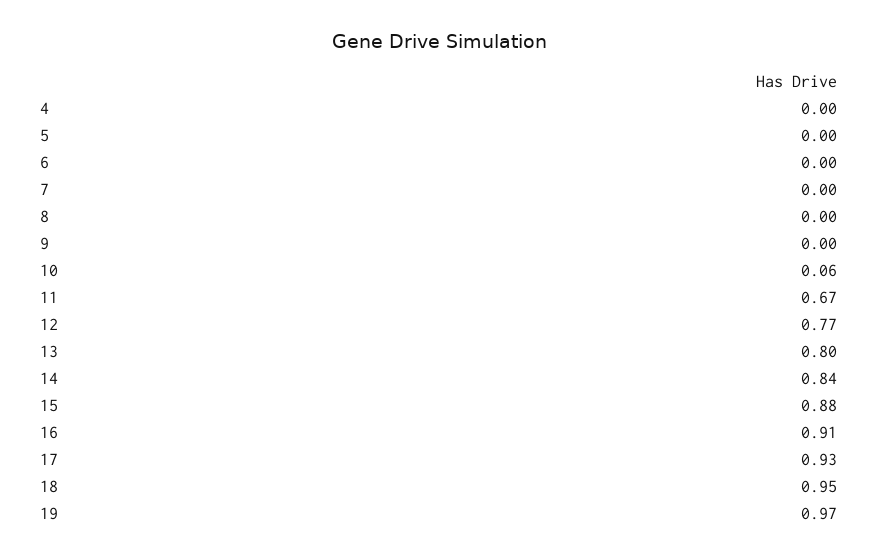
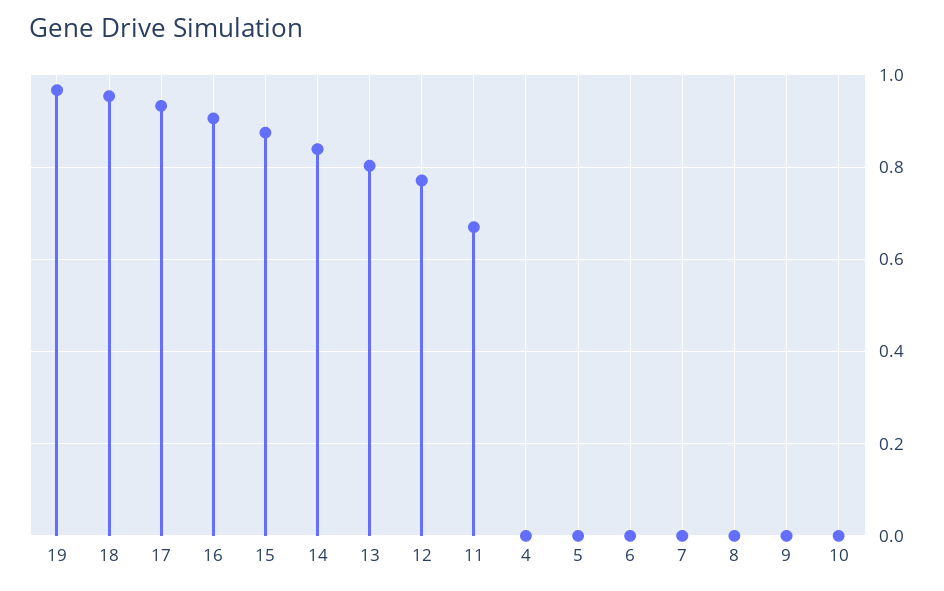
10: 0.06 -> 0

